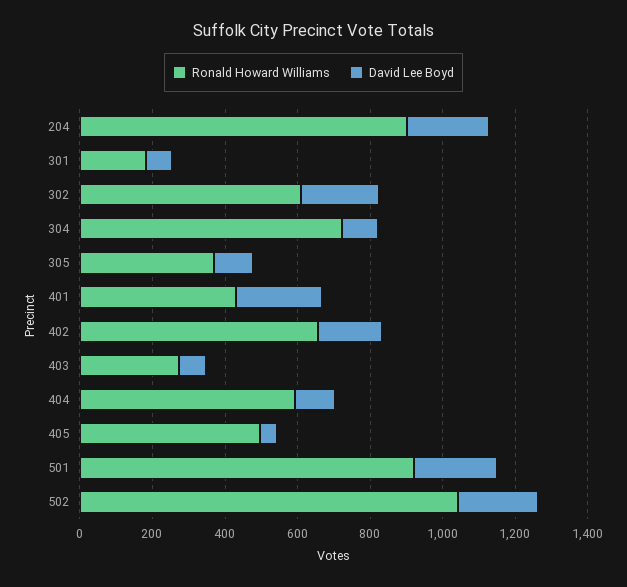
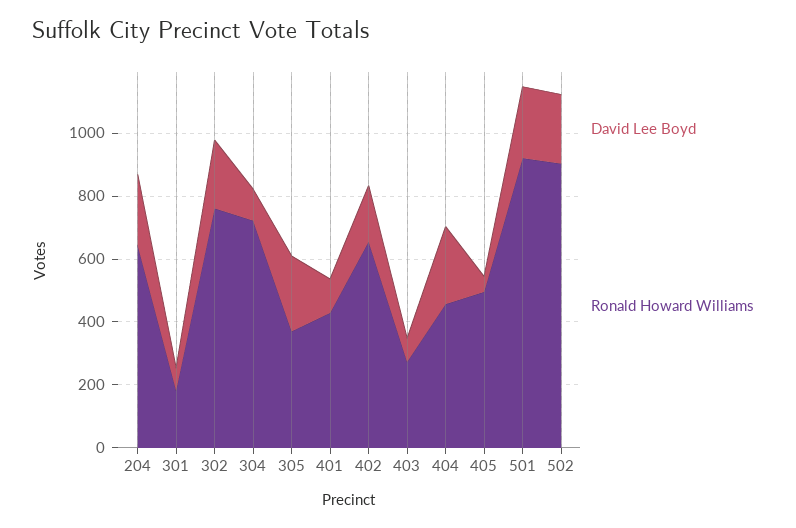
Ronald Howard Williams, 204: 900 -> 650
Ronald Howard Williams, 302: 600 -> 750
David Lee Boyd, 305: 100 -> 250
David Lee Boyd, 401: 250 -> 100
Ronald Howard Williams, 404: 600 -> 450
David Lee Boyd, 404: 100 -> 250
Ronald Howard Williams, 502: 1050 -> 900

